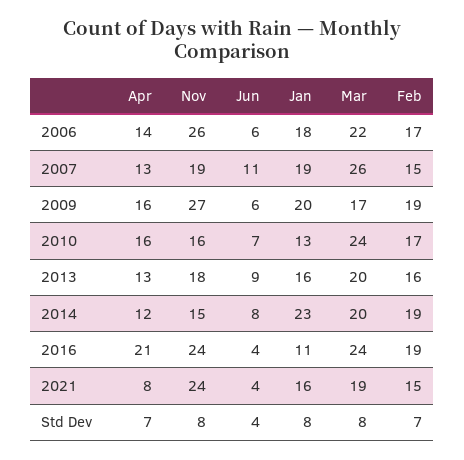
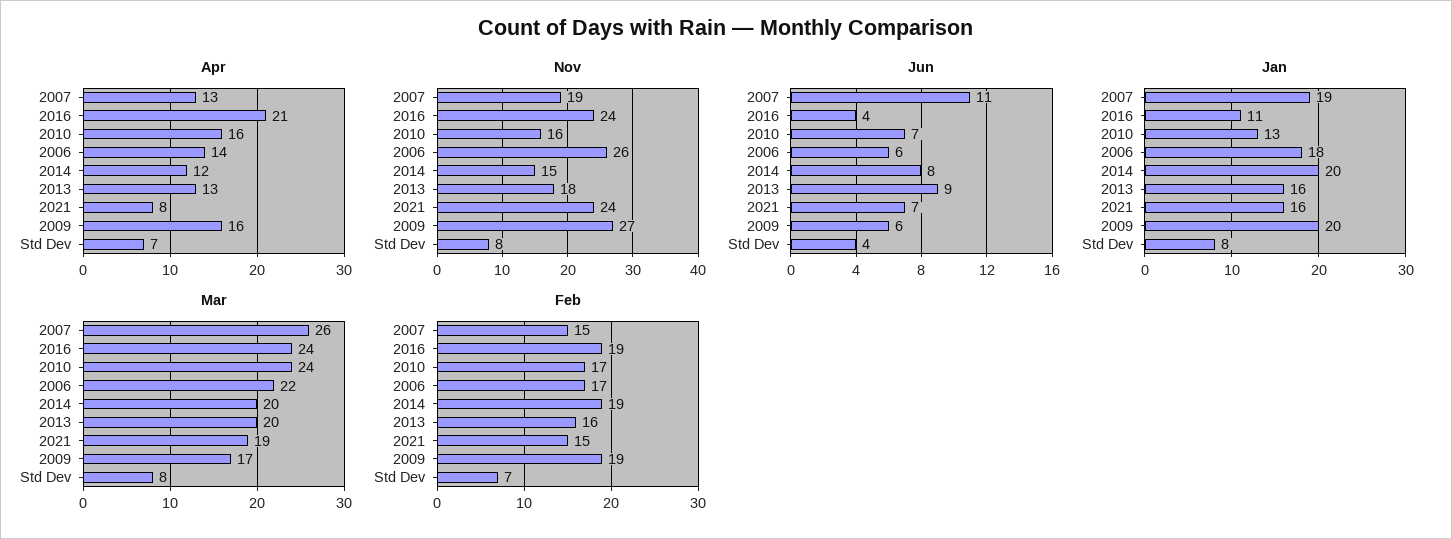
Jan, 2014: 23 -> 20
Jun, 2021: 4 -> 7

